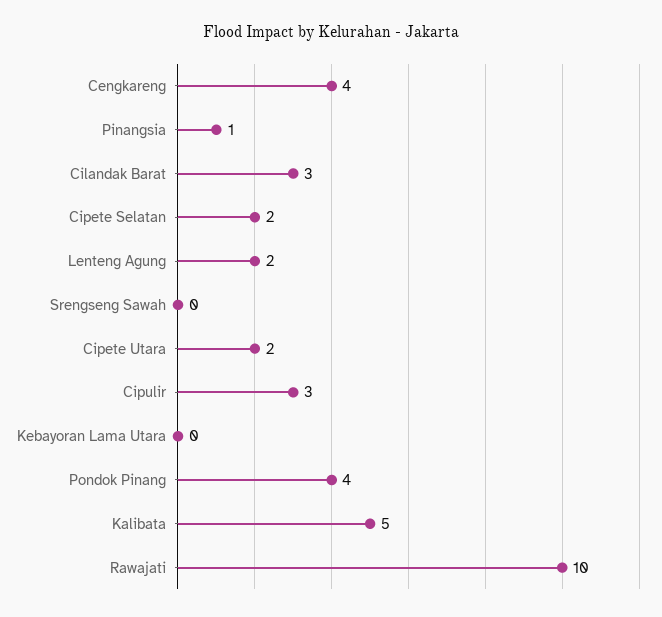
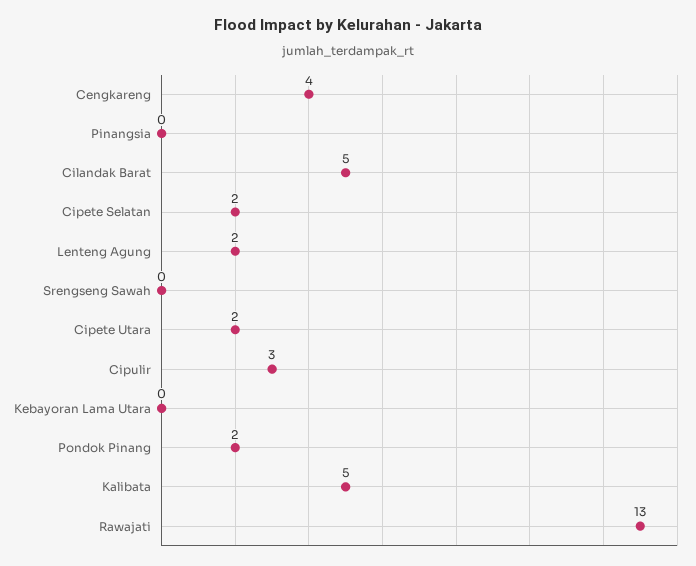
Pinangsia: 1 -> 0
Cilandak Barat: 3 -> 5
Pondok Pinang: 4 -> 2
Rawajati: 10 -> 13

